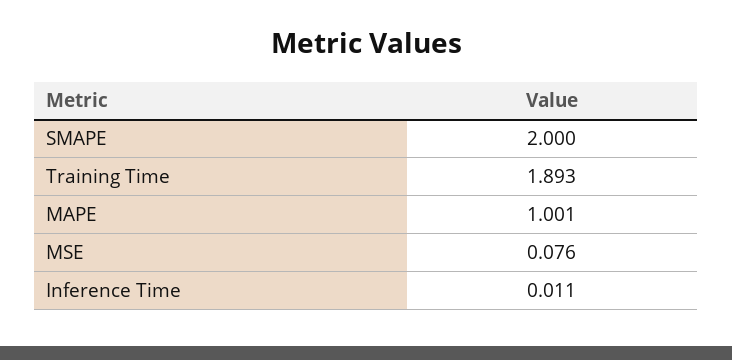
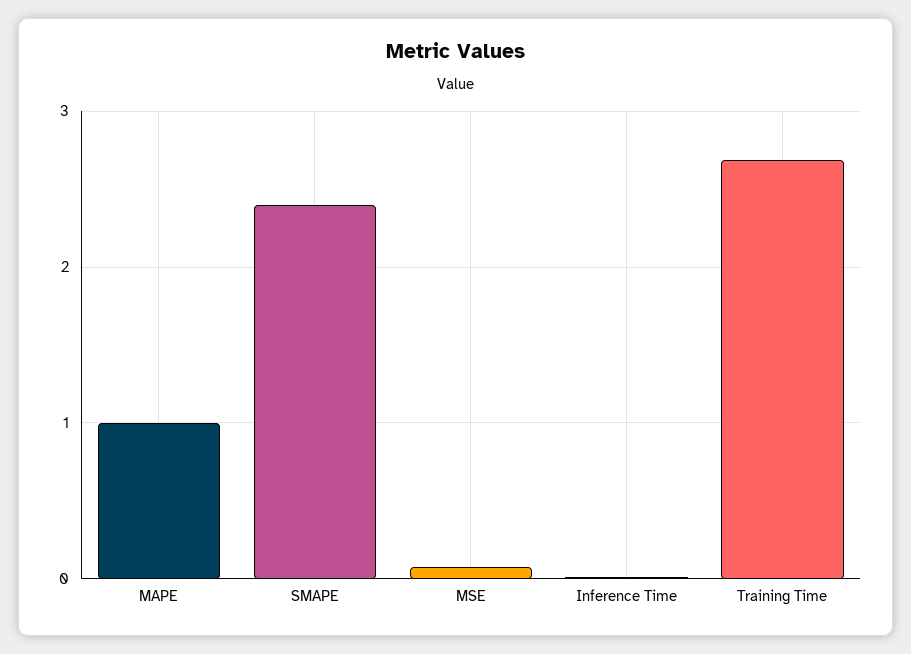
SMAPE: 2 -> 2.4
Training Time: 1.893 -> 2.7

